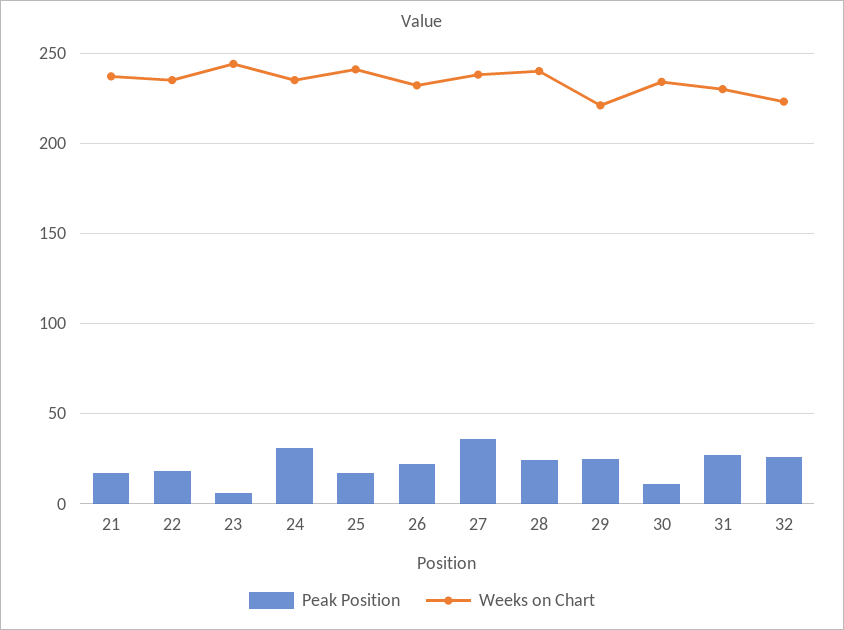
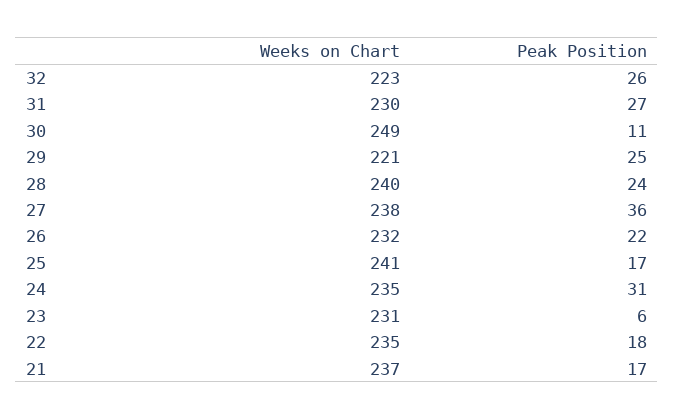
Weeks on Chart, 23: 245 -> 231
Weeks on Chart, 30: 235 -> 249

